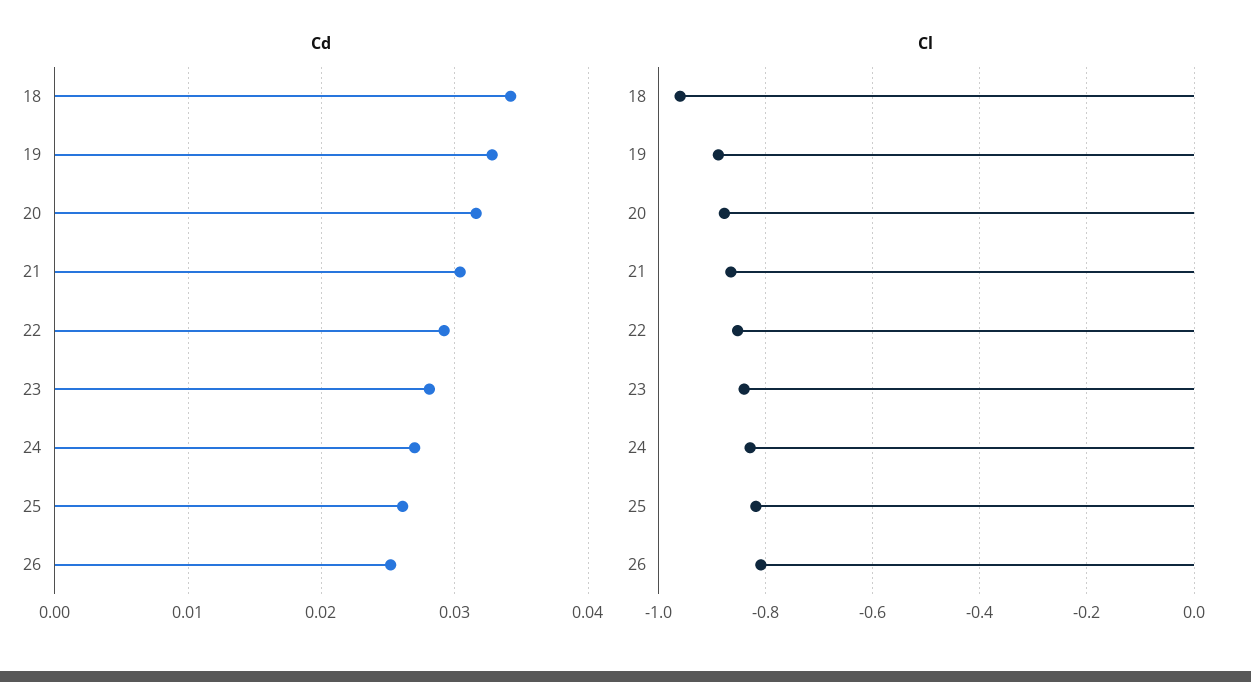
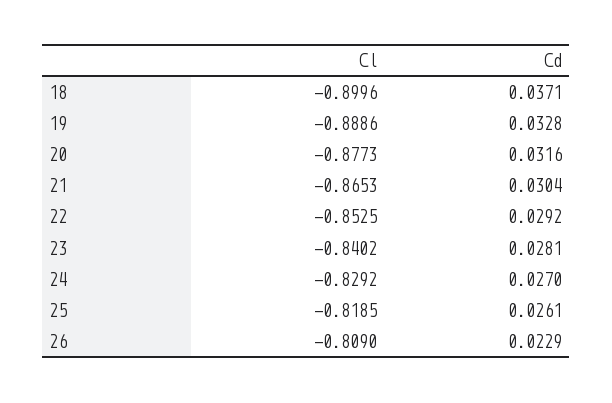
Cd, 18: 0.034 -> 0.0371
Cd, 26: 0.025 -> 0.0229
Cl, 18: -0.96 -> -0.8996

